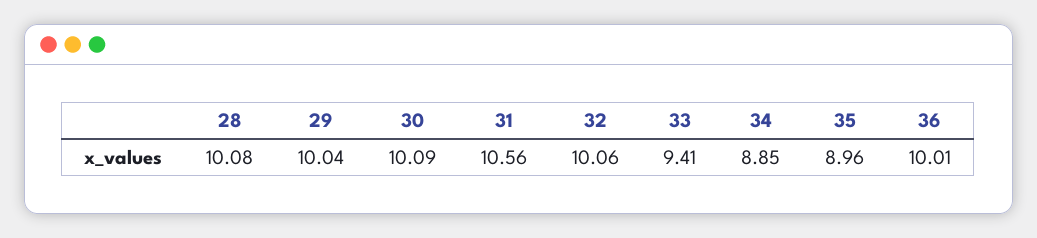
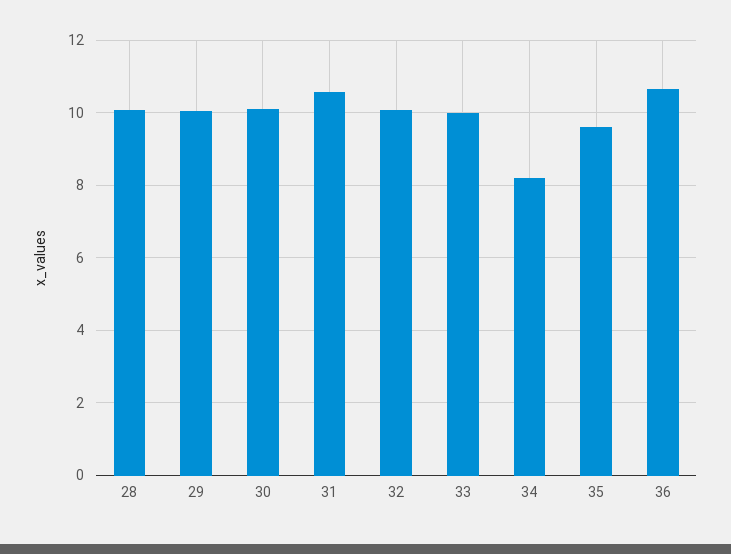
33: 9.41 -> 10
34: 8.85 -> 8.2
35: 8.96 -> 9.6
36: 10.01 -> 10.6

